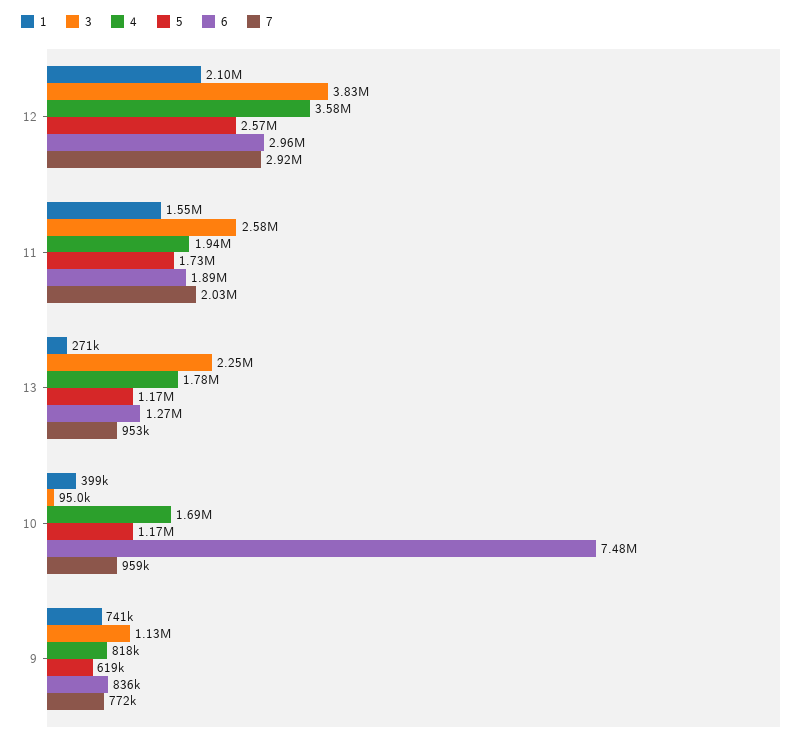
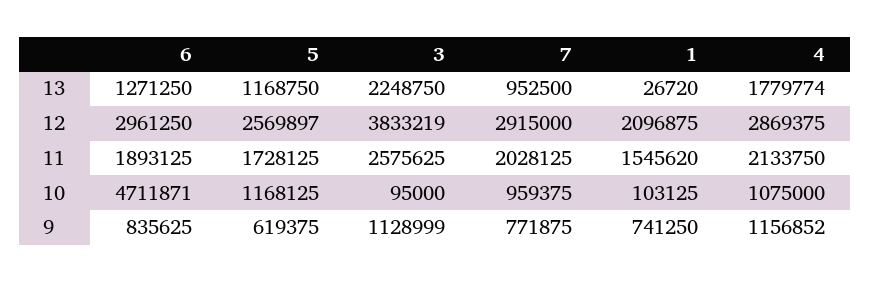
4, 12: 3580000 -> 2869375
4, 11: 1940000 -> 2133750
1, 13: 271000 -> 26720
1, 10: 399000 -> 103125
4, 10: 1690000 -> 1075000
6, 10: 7480000 -> 4711871
4, 9: 818000 -> 1156852

